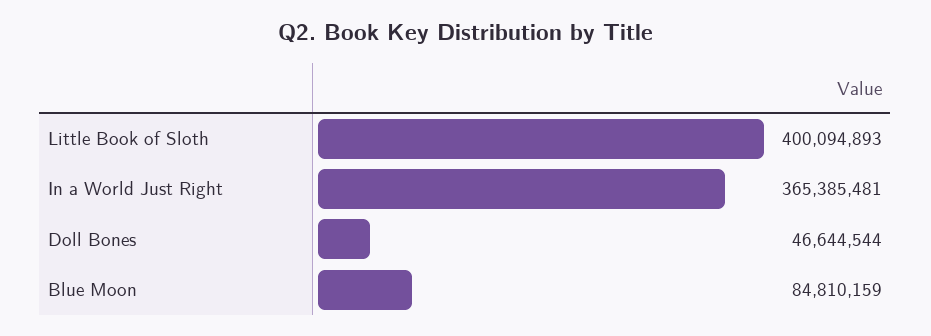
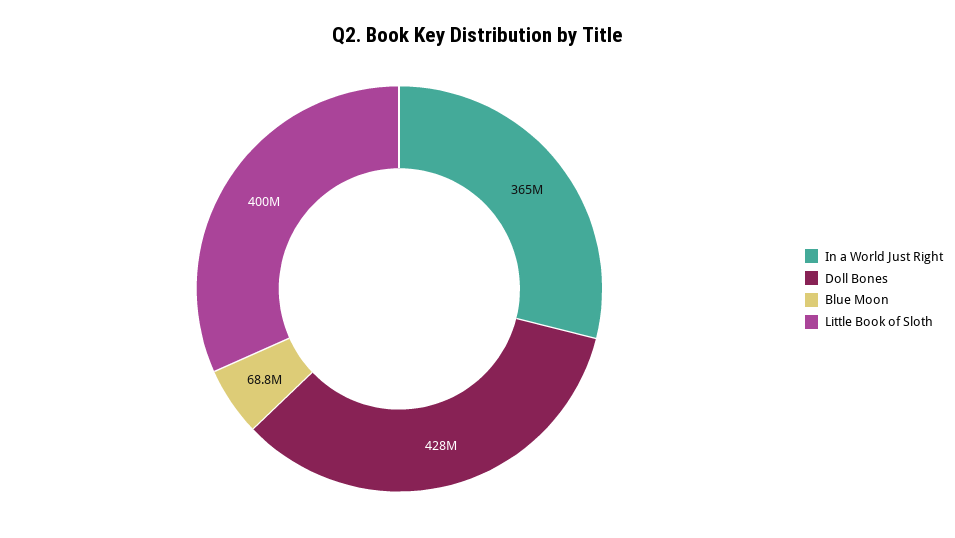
Doll Bones: 46644544 -> 428000000
Blue Moon: 84810159 -> 68800000

